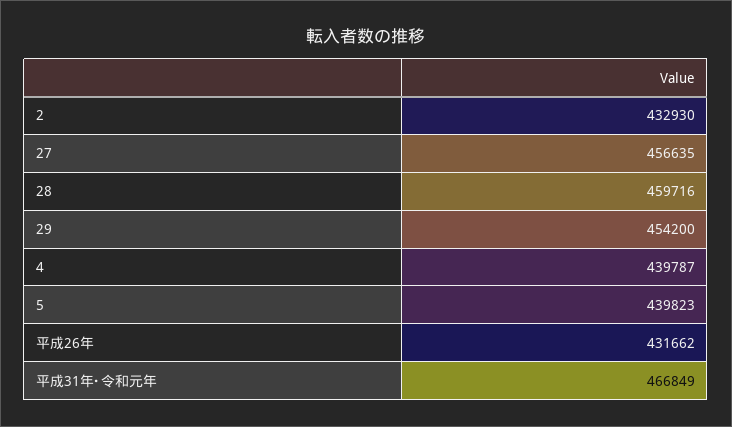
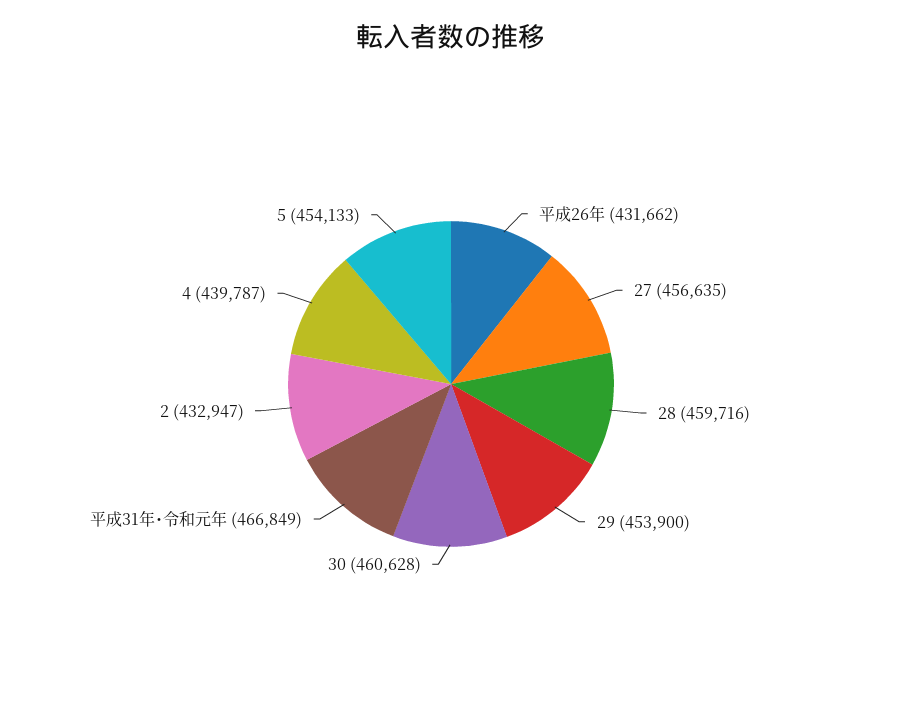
2: 432930 -> 432947
29: 454200 -> 453900
5: 439823 -> 454133
30: none -> 460628

